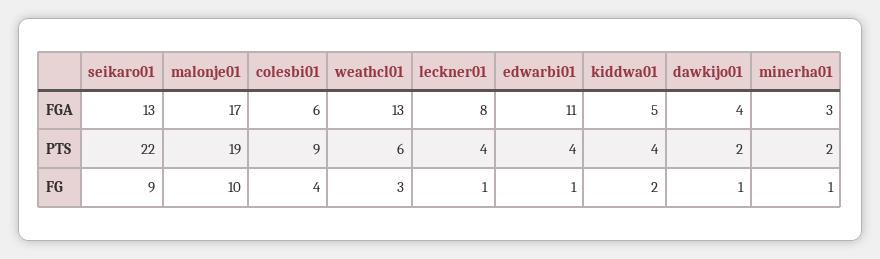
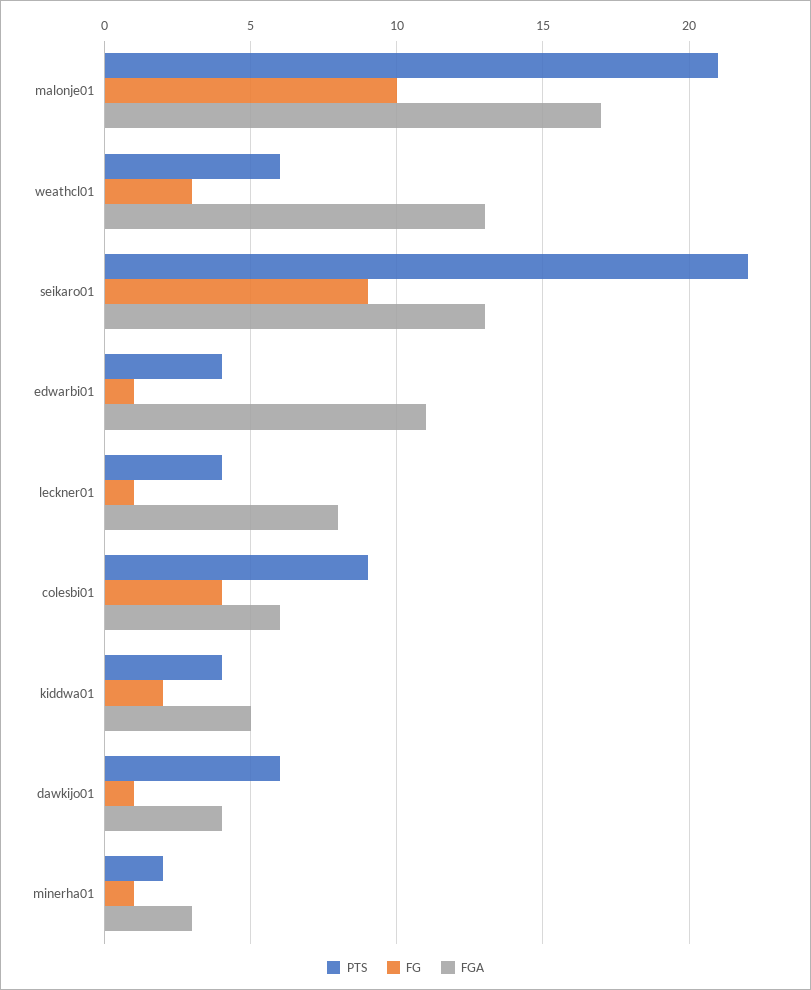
PTS, malonje01: 19 -> 21
PTS, dawkijo01: 2 -> 6

